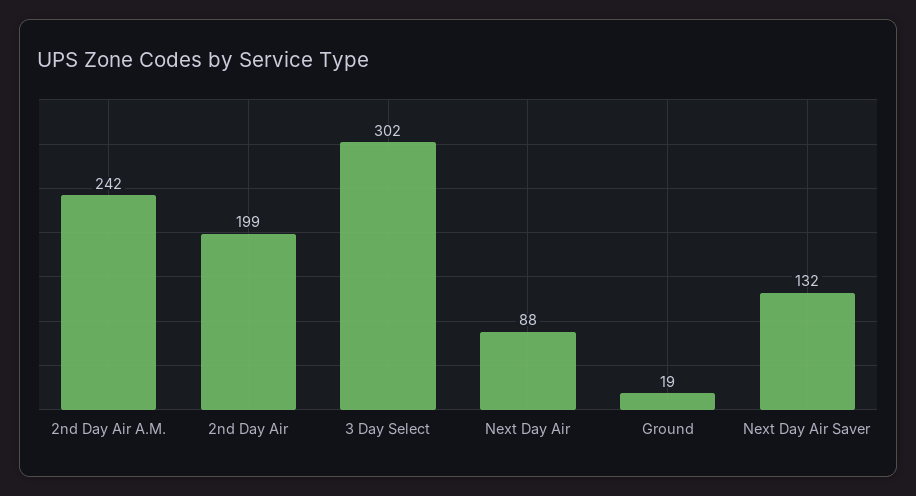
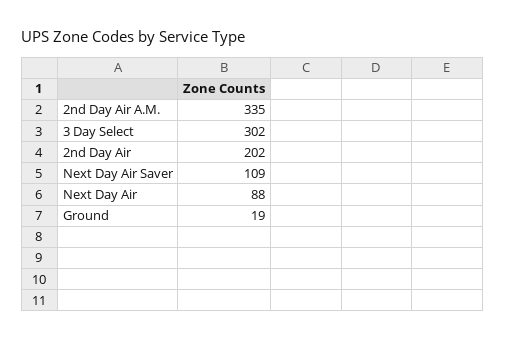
2nd Day Air A.M.: 242 -> 335
2nd Day Air: 199 -> 202
Next Day Air Saver: 132 -> 109

